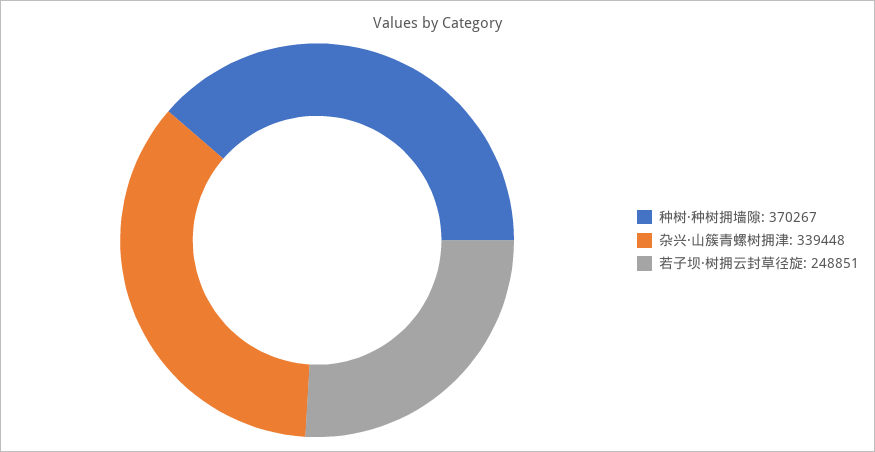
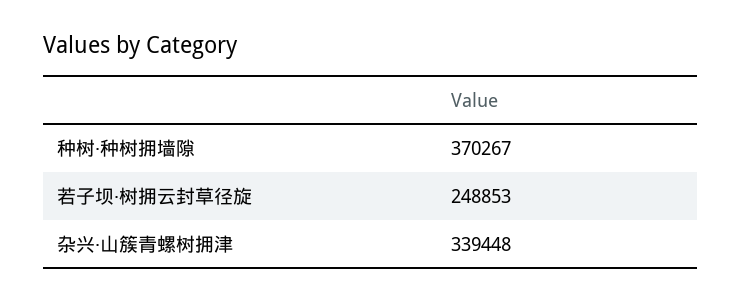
若子坝·树拥云封草径旋: 248851 -> 248853

